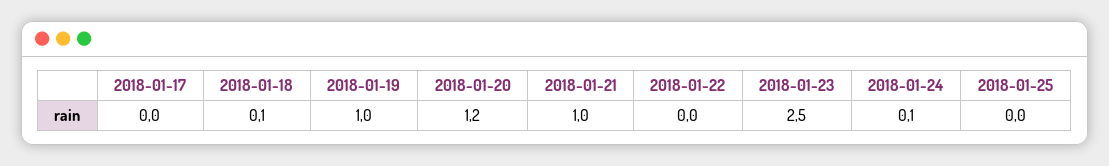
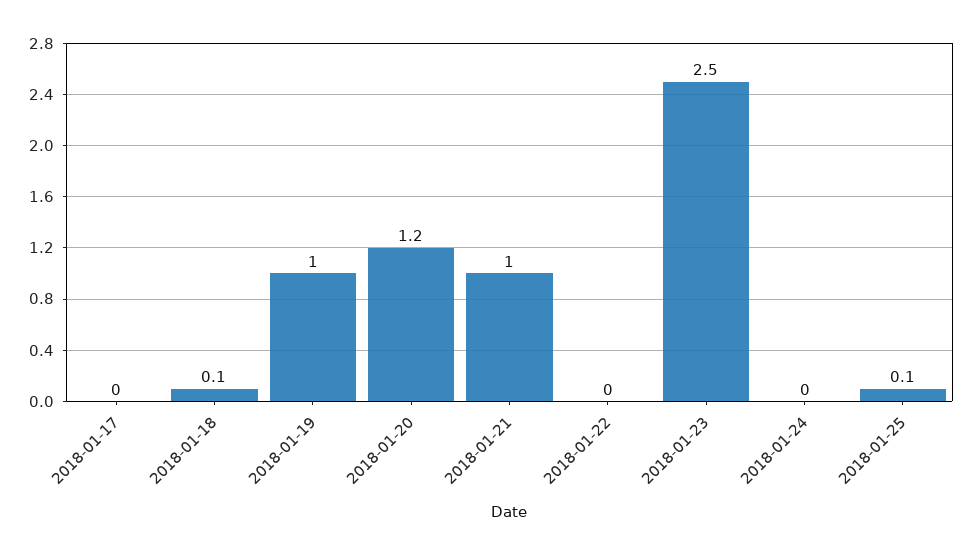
2018-01-24: 0.1 -> 0
2018-01-25: 0 -> 0.1

